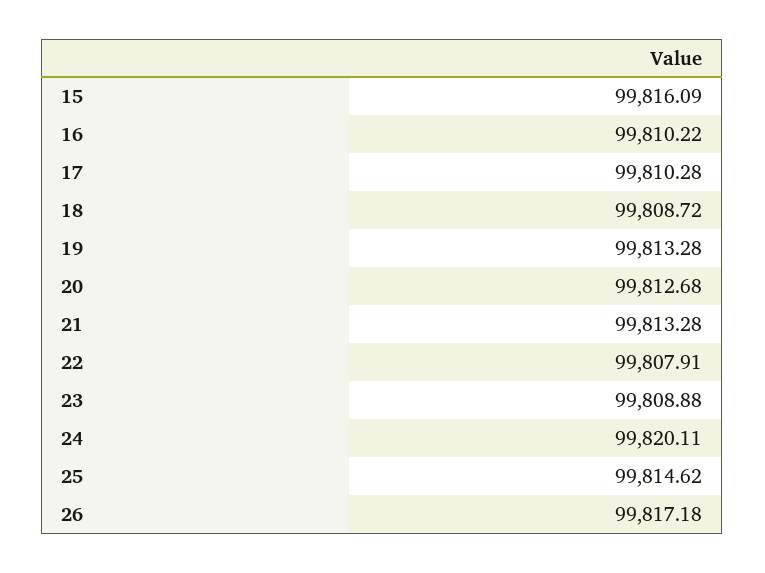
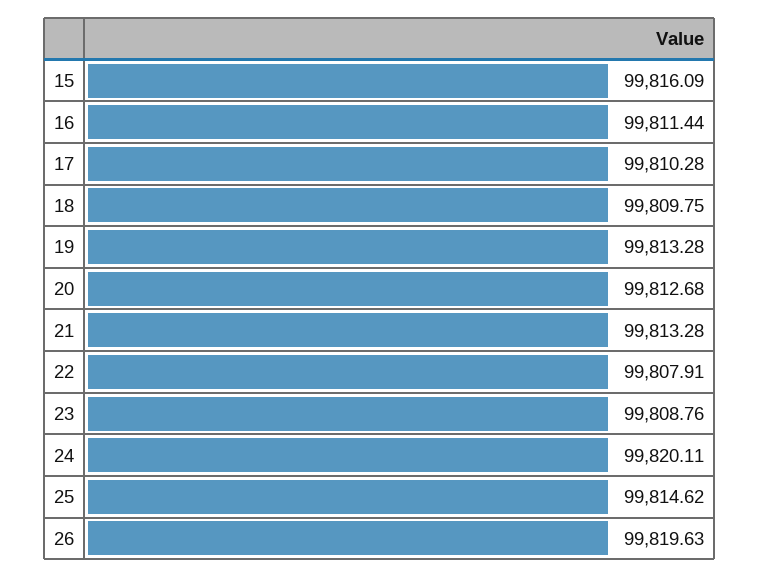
16: 99810.22 -> 99811.44
18: 99808.72 -> 99809.75
23: 99808.88 -> 99808.76
26: 99817.18 -> 99819.63

